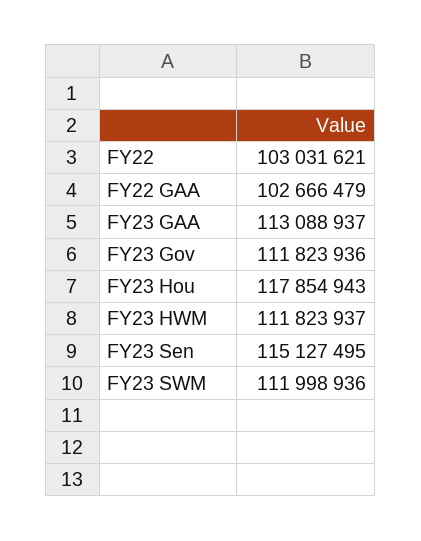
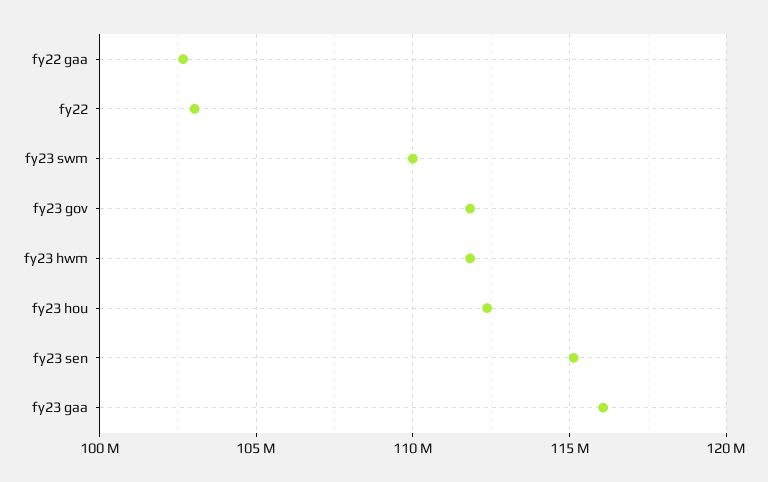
FY23 GAA: 113088937 -> 116000000
FY23 Hou: 117854943 -> 112500000
FY23 SWM: 111998936 -> 110000000

